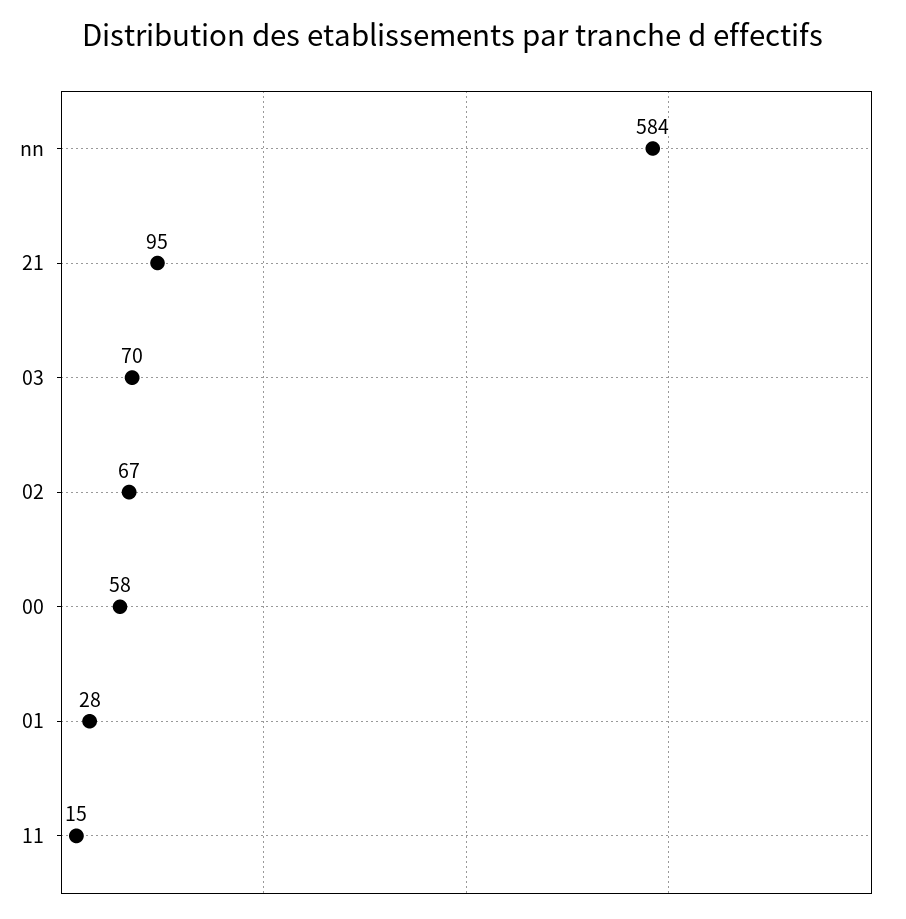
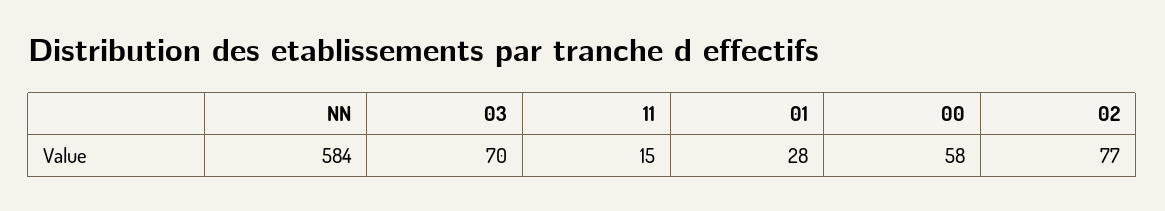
21: 95 -> none
02: 67 -> 77

